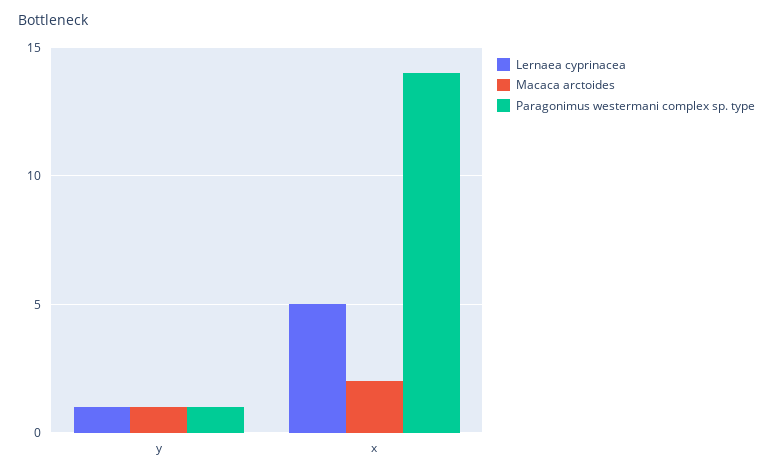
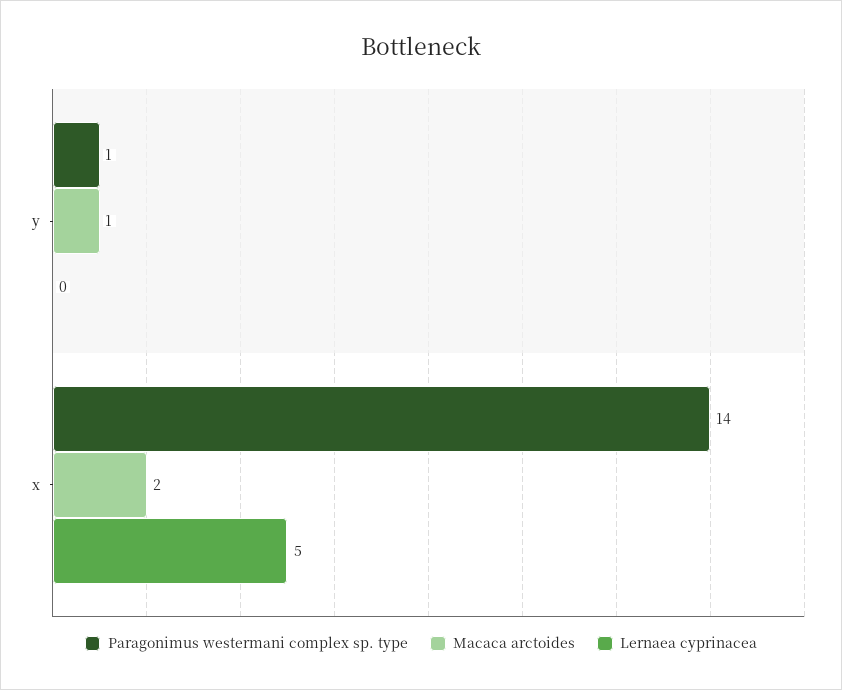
Lernaea cyprinacea, y: 1 -> 0

